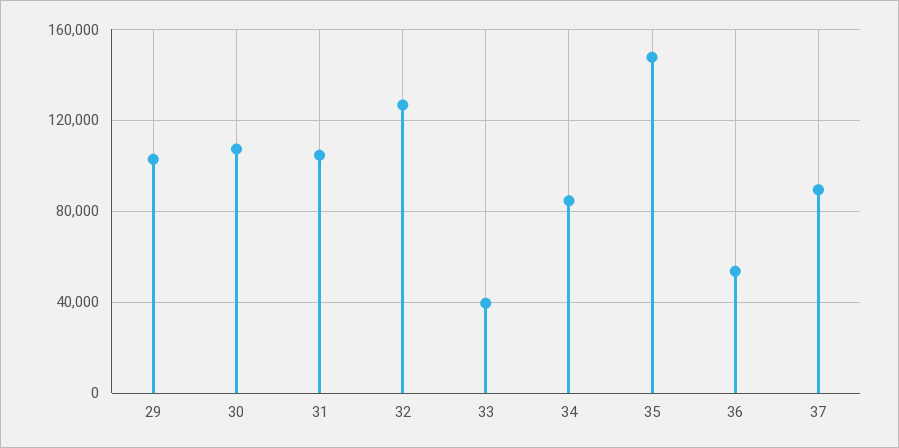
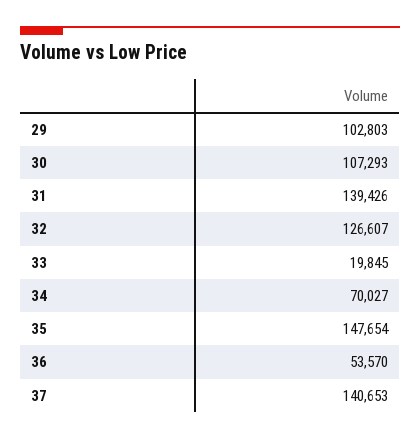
31: 105000 -> 139426
33: 40000 -> 19845
34: 85000 -> 70027
37: 90000 -> 140653

